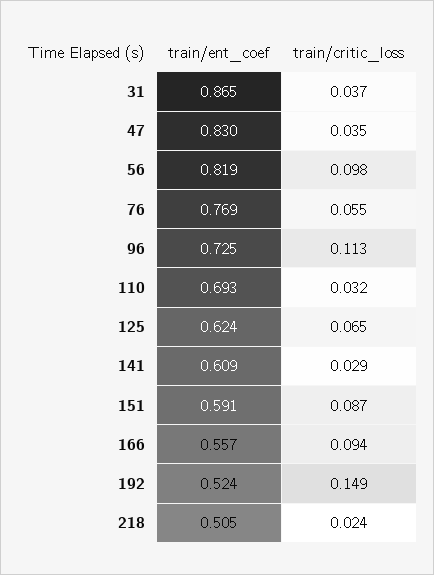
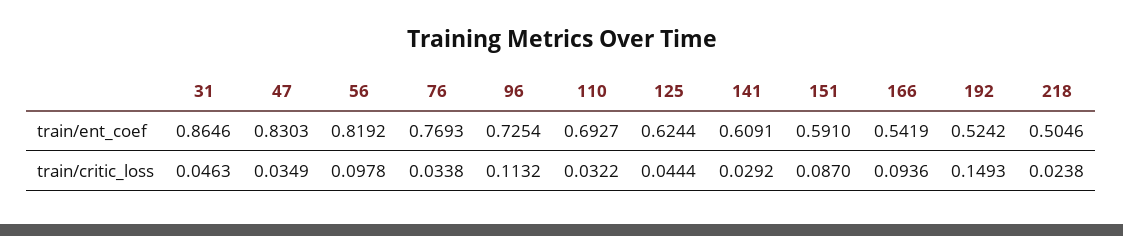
train/critic_loss, 31: 0.037 -> 0.0463
train/critic_loss, 76: 0.055 -> 0.0338
train/critic_loss, 125: 0.065 -> 0.0444
train/ent_coef, 166: 0.557 -> 0.5419

